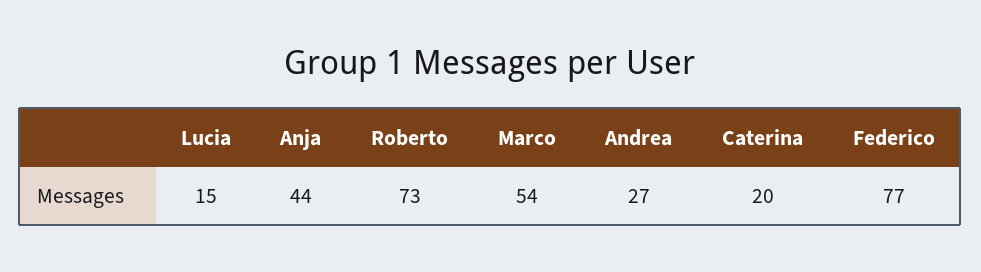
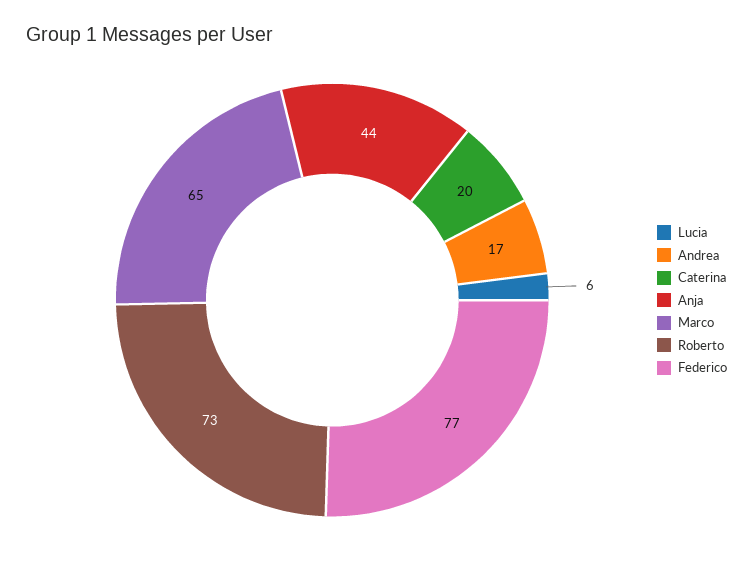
Lucia: 15 -> 6
Marco: 54 -> 65
Andrea: 27 -> 17

